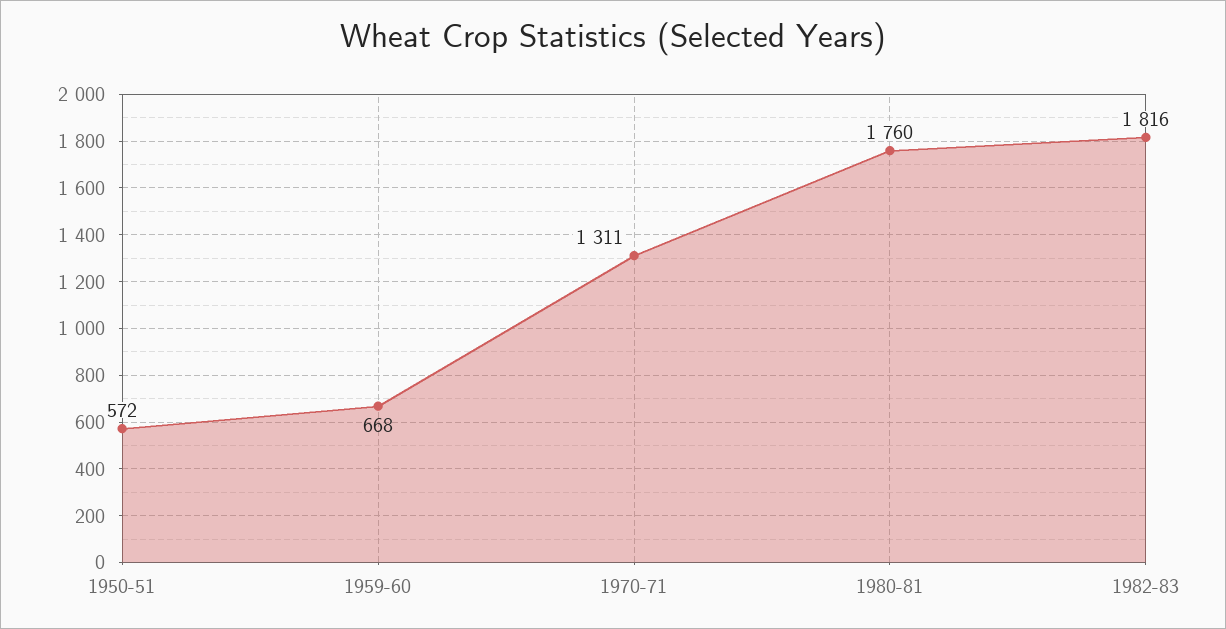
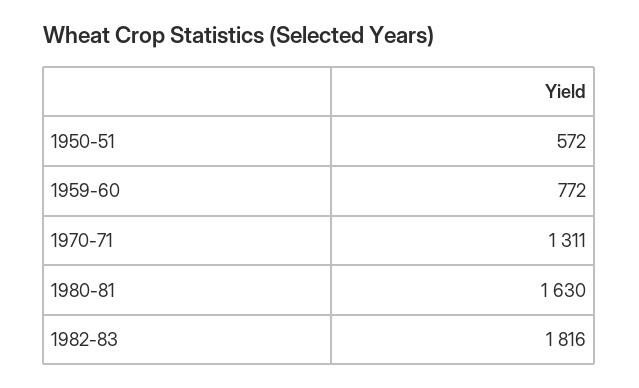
1959-60: 668 -> 772
1980-81: 1760 -> 1630

